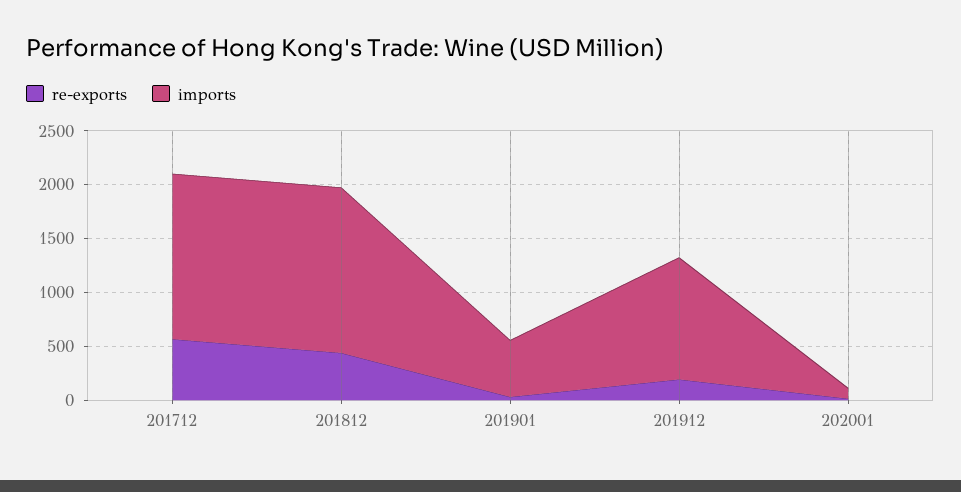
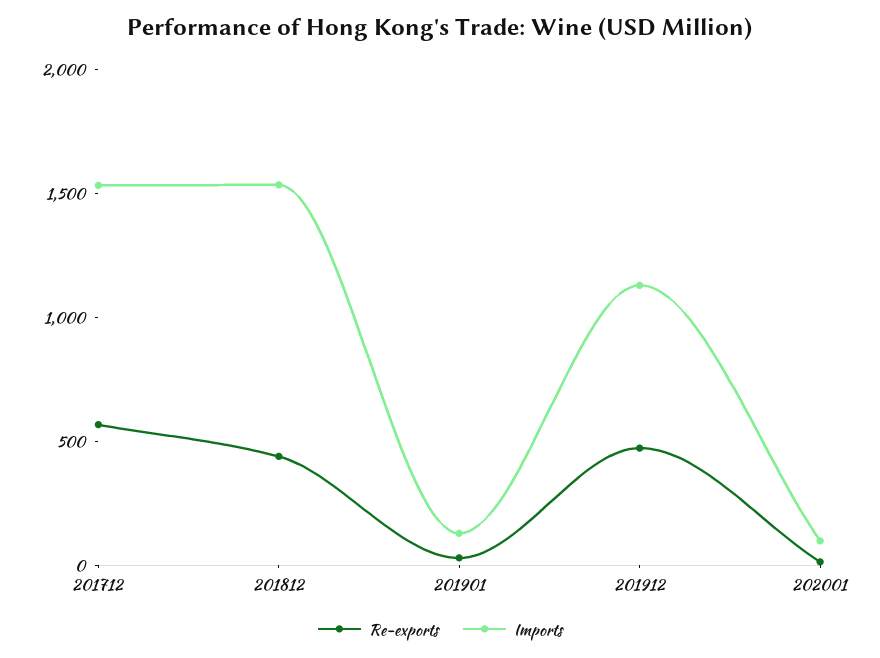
imports, 201901: 500 -> 100
re-exports, 201912: 200 -> 500

